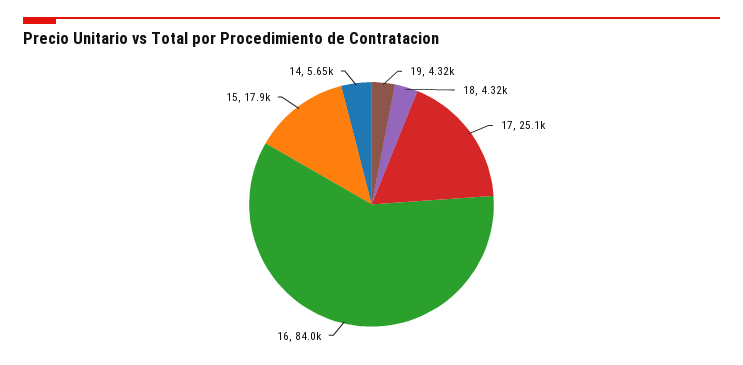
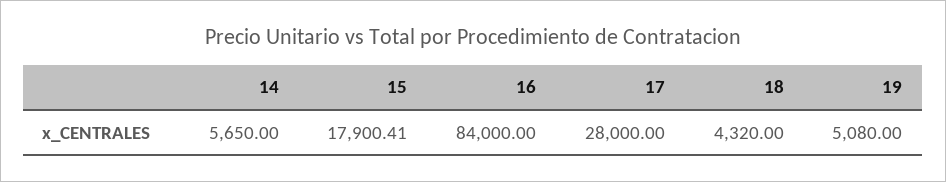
19: 4320 -> 5080
17: 25100 -> 28000

